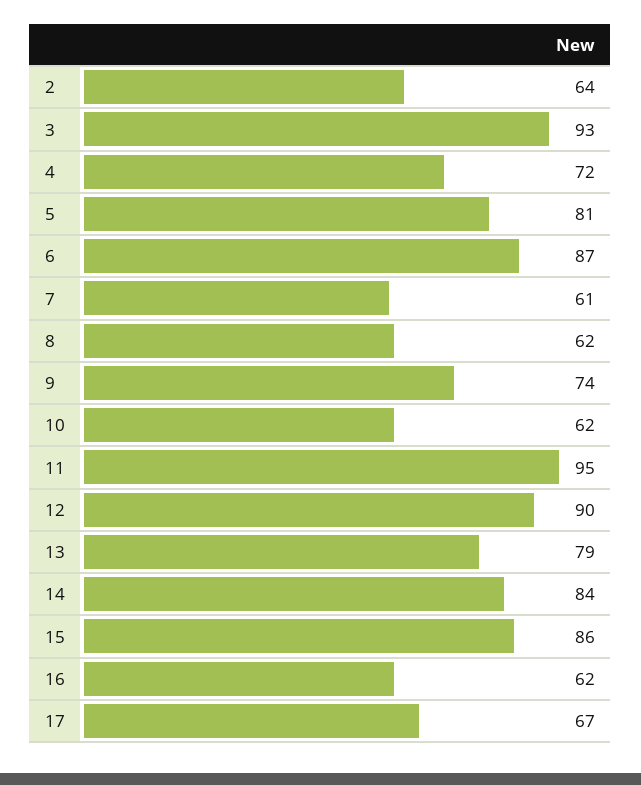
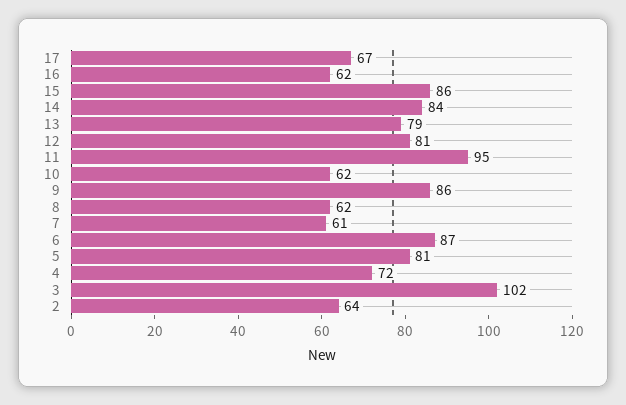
3: 93 -> 102
9: 74 -> 86
12: 90 -> 81

